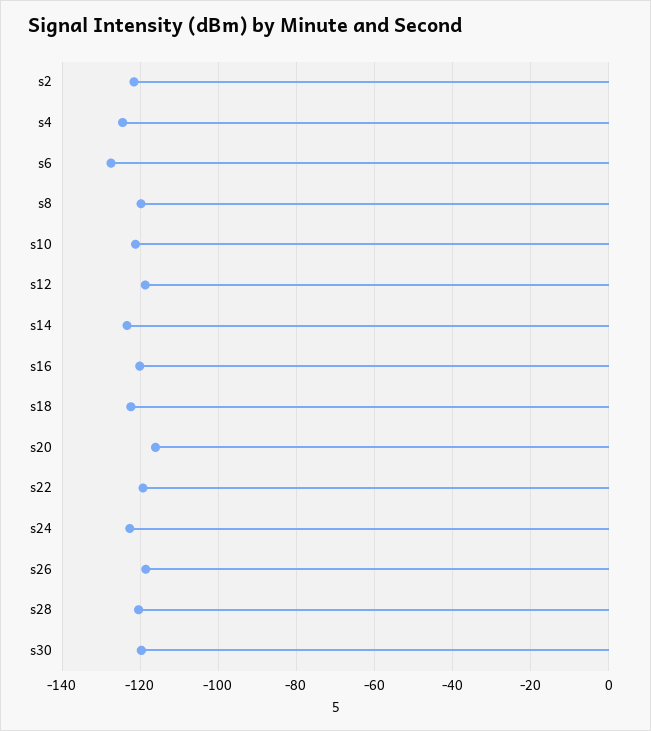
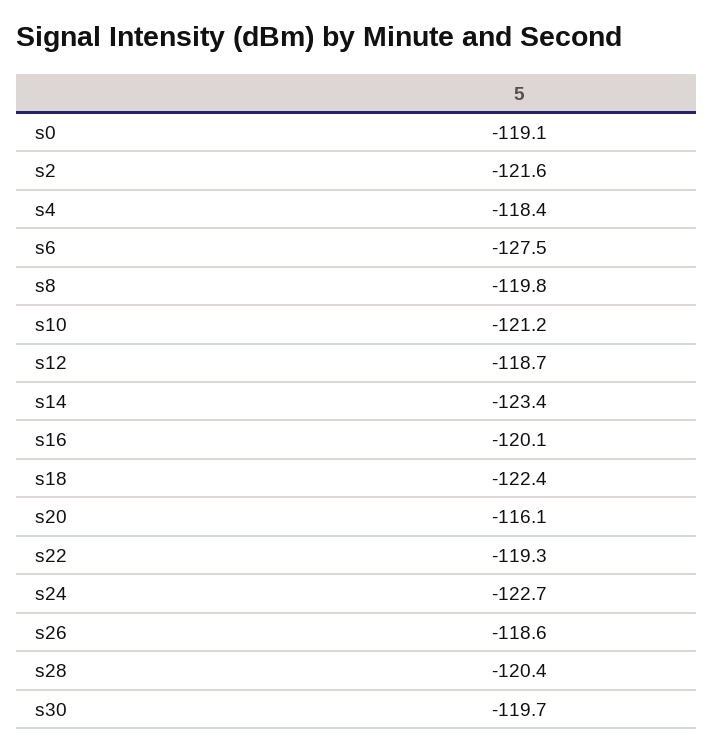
s4: -124 -> -118.4
s0: none -> -119.1

